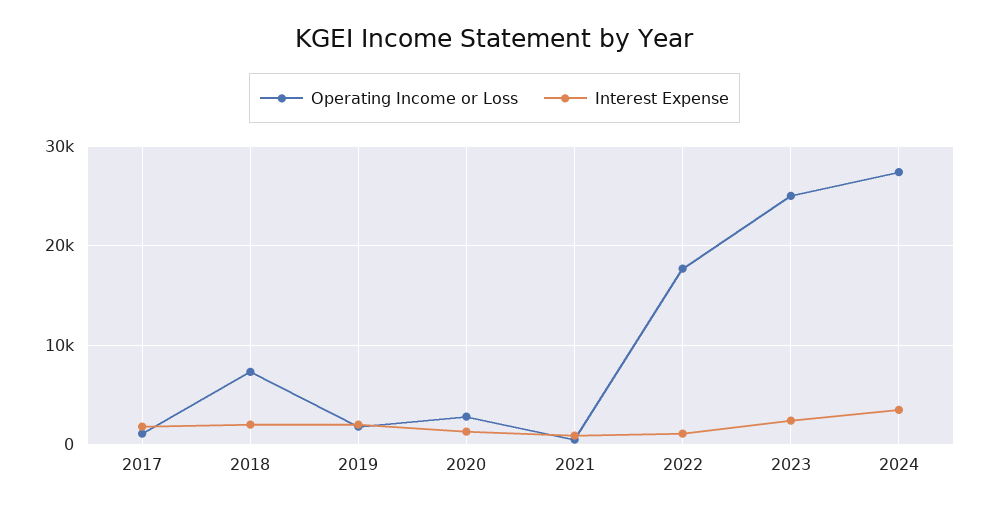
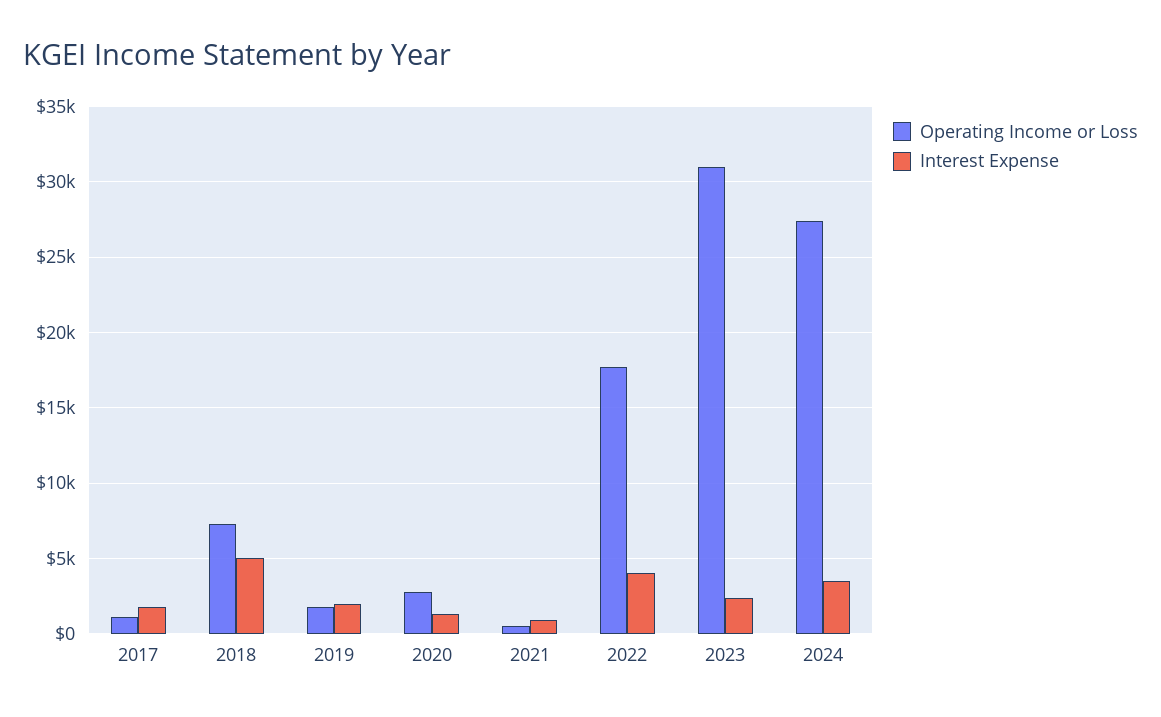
Interest Expense, 2018: 2000 -> 5000
Interest Expense, 2022: 1000 -> 4000
Operating Income or Loss, 2023: 25000 -> 31000

